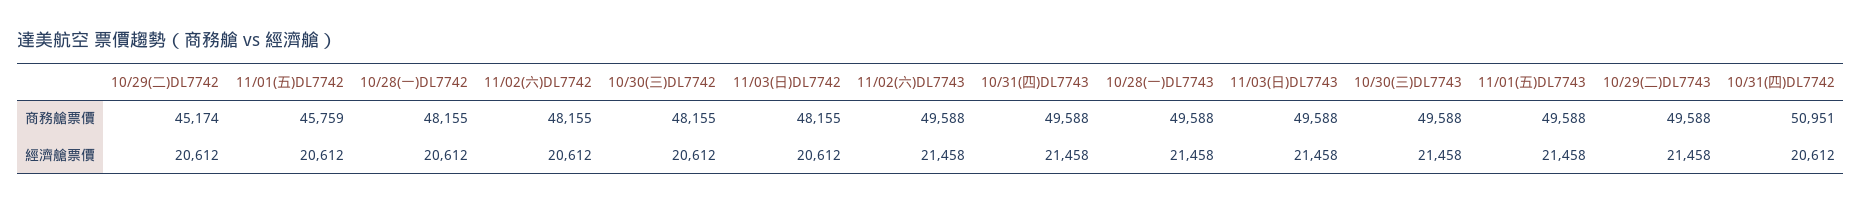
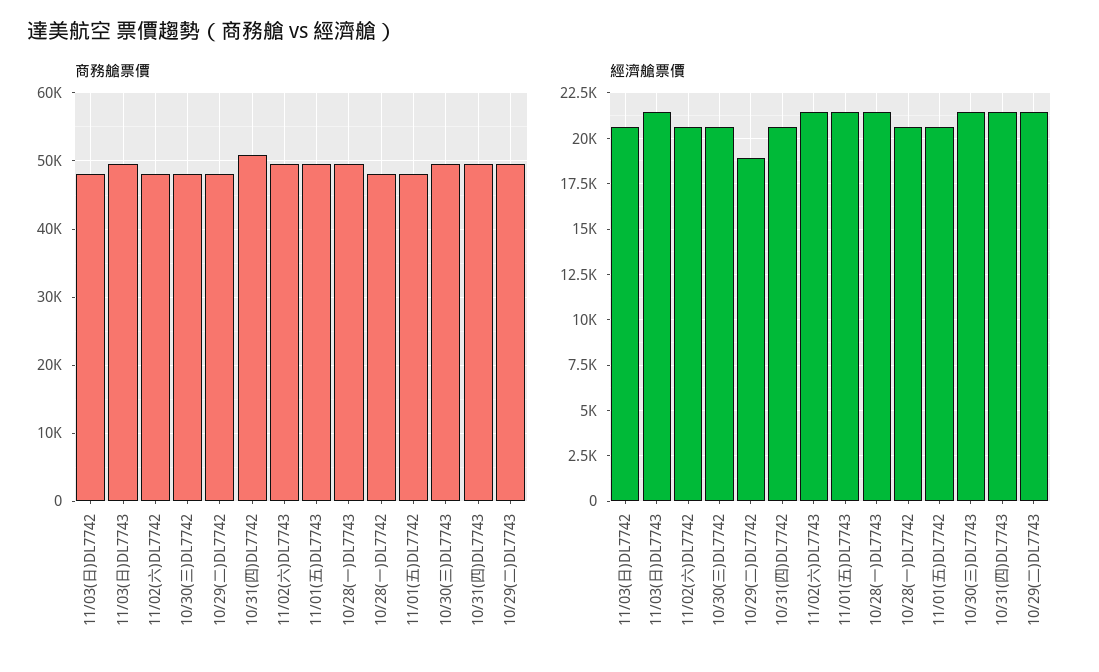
商務艙票價, 10/29(二)DL7742: 45174 -> 48000
商務艙票價, 11/01(五)DL7742: 45759 -> 48000
經濟艙票價, 10/29(二)DL7742: 20612 -> 19000

